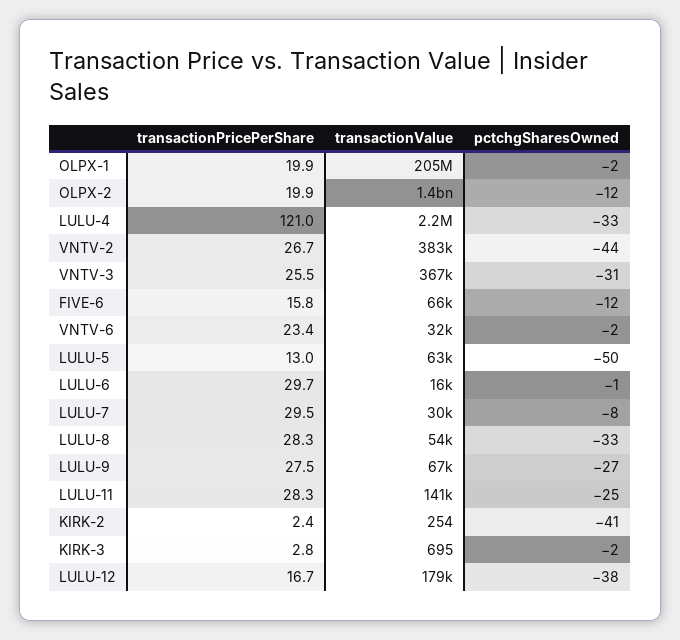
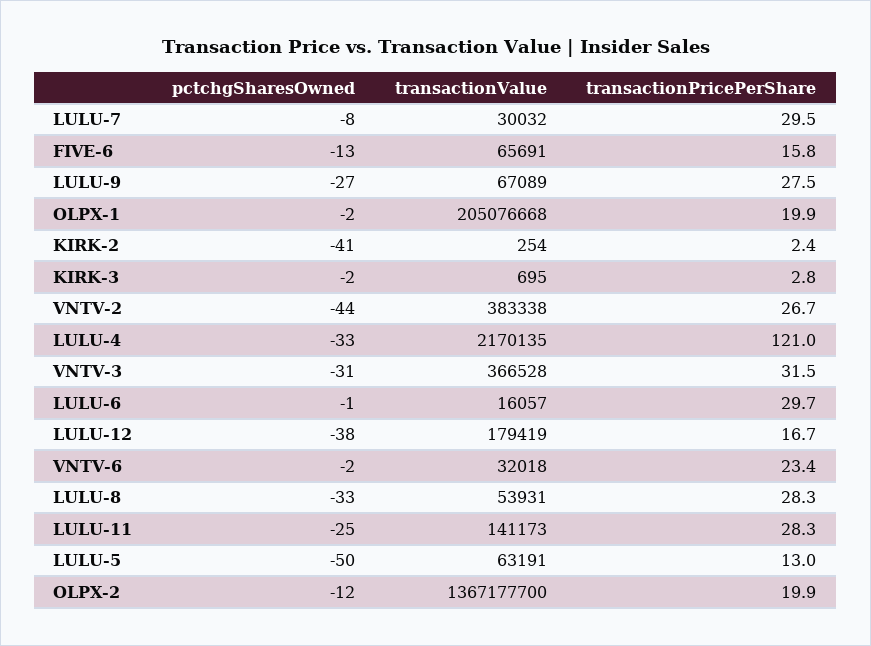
transactionPricePerShare, VNTV-3: 25.5 -> 31.5
pctchgSharesOwned, FIVE-6: -12 -> -13

